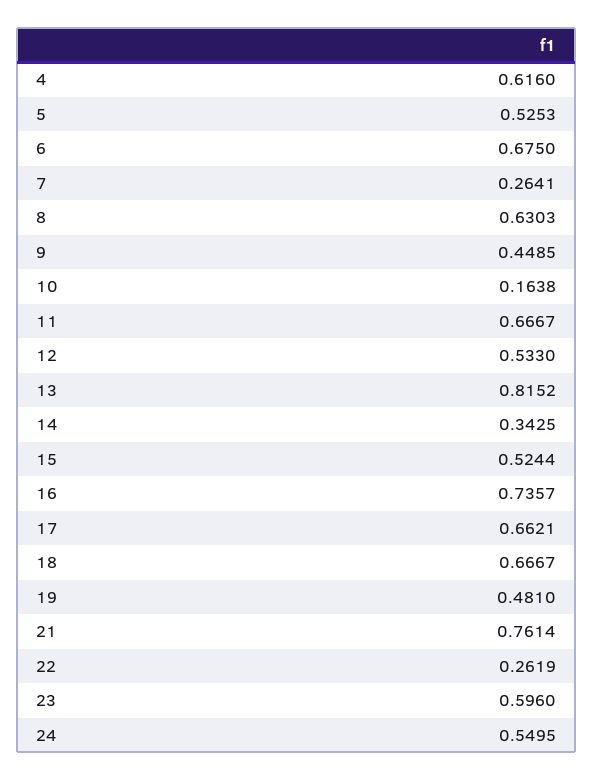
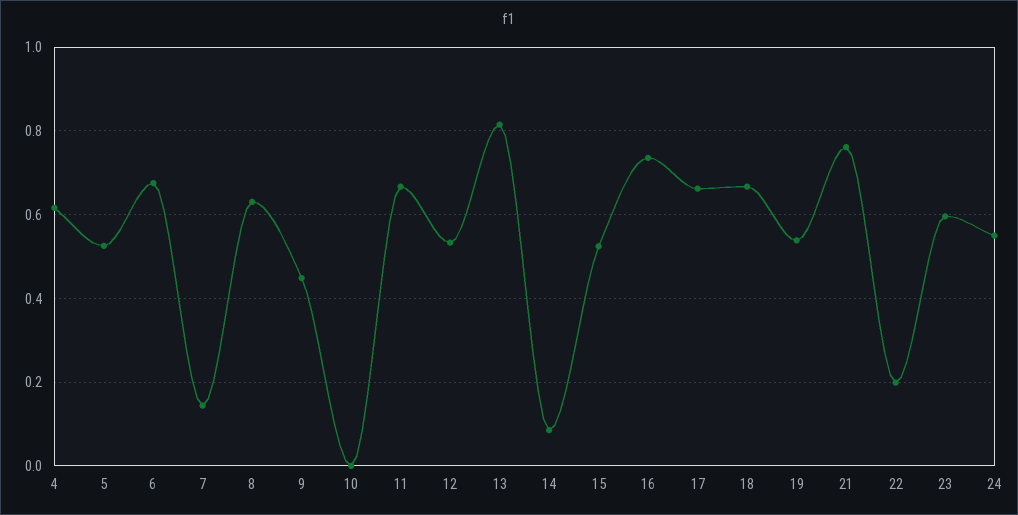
7: 0.2641 -> 0.14
10: 0.1638 -> 0
14: 0.3425 -> 0.08
19: 0.481 -> 0.54
22: 0.2619 -> 0.2

